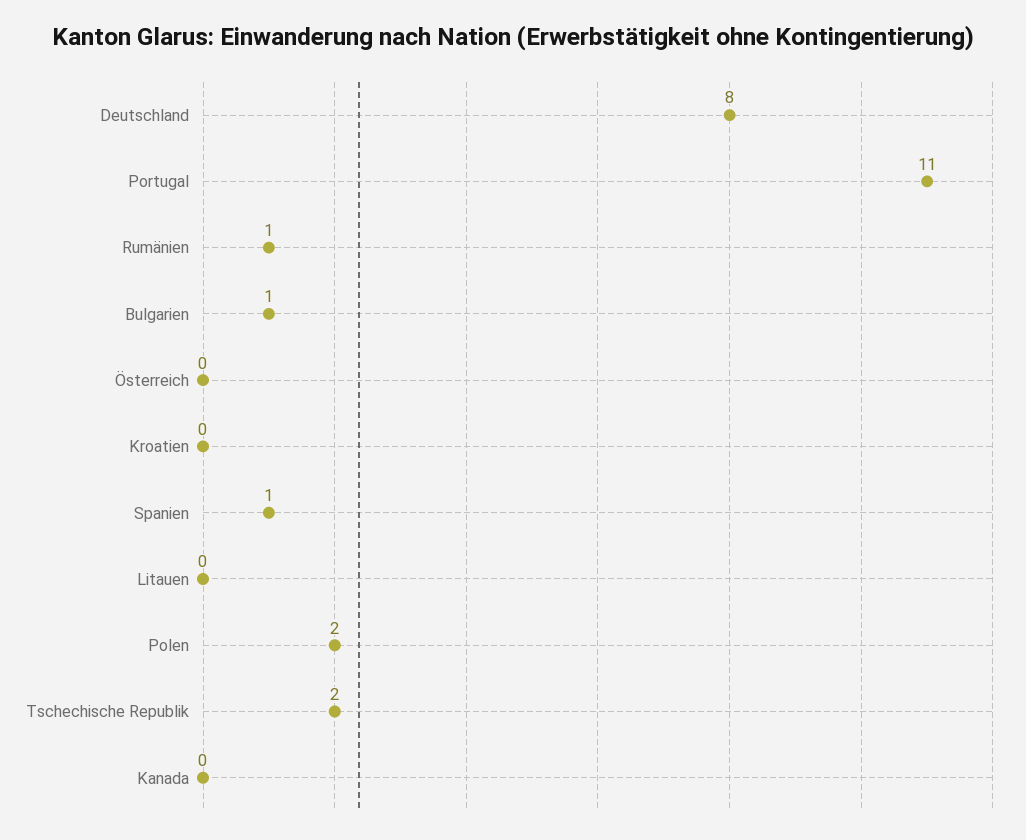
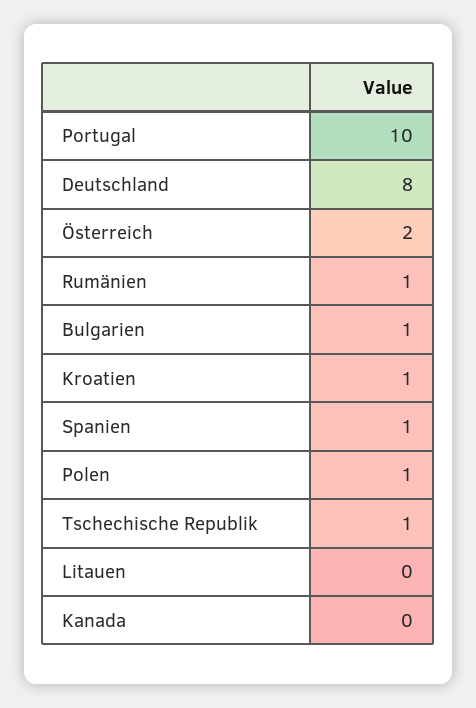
Portugal: 11 -> 10
Österreich: 0 -> 2
Kroatien: 0 -> 1
Polen: 2 -> 1
Tschechische Republik: 2 -> 1

